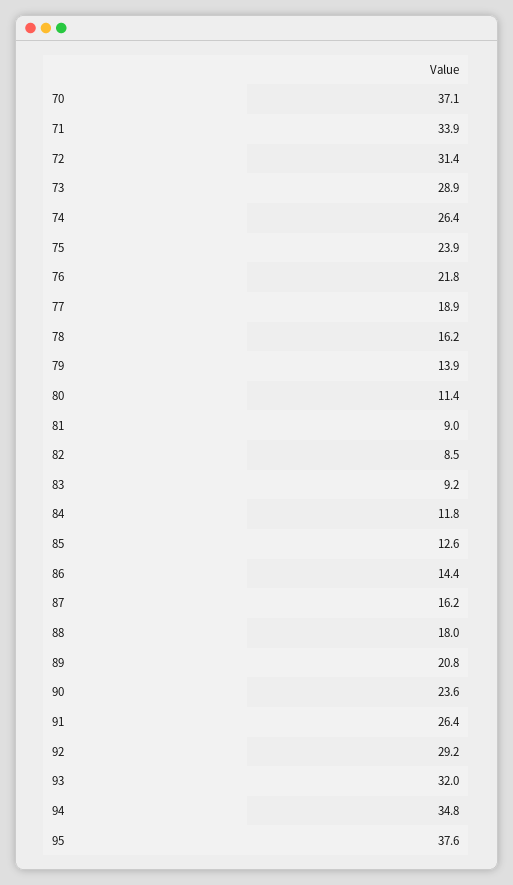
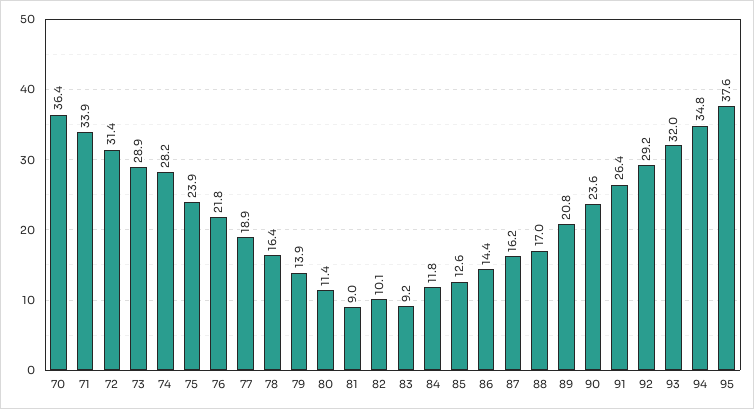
70: 37.1 -> 36.4
74: 26.4 -> 28.2
78: 16.2 -> 16.4
82: 8.5 -> 10.1
88: 18 -> 17

